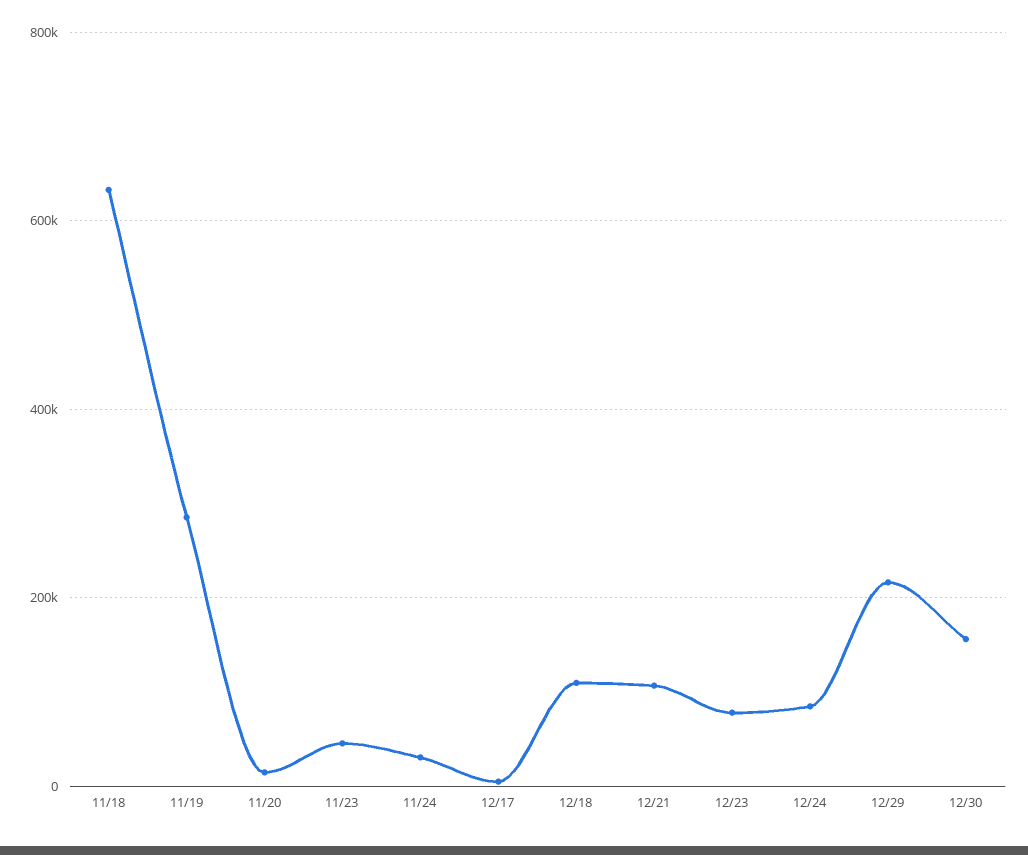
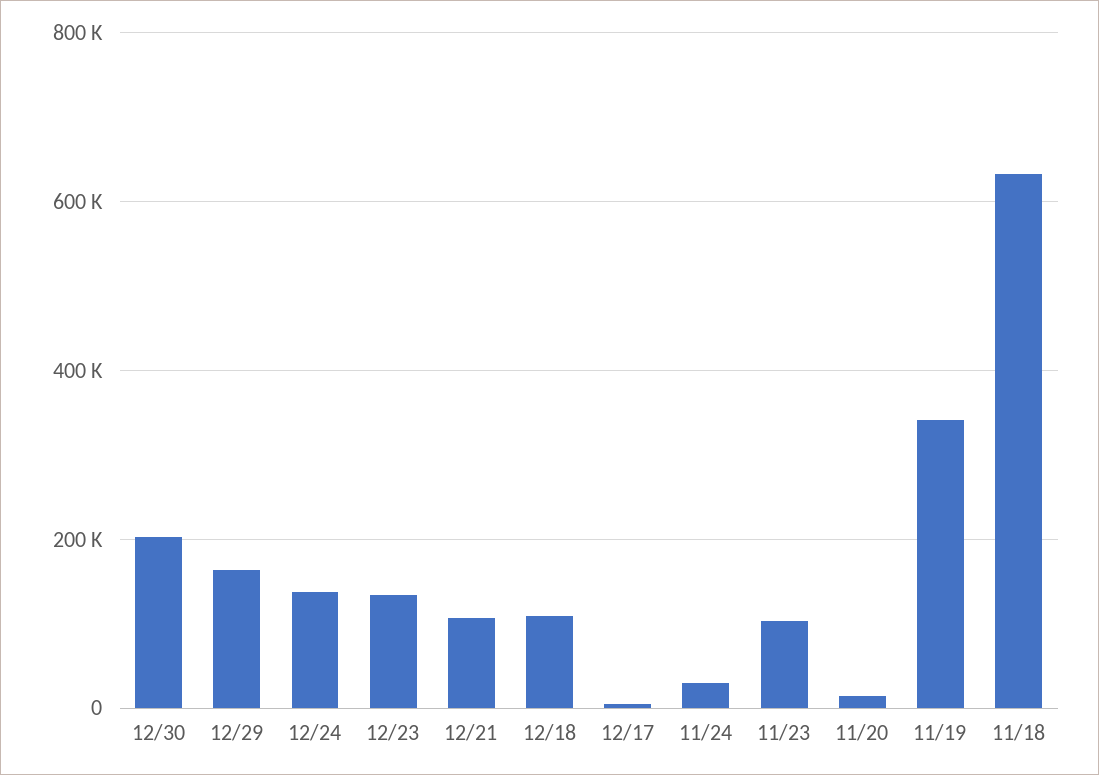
11/19: 280000 -> 340000
11/23: 40000 -> 100000
12/23: 80000 -> 140000
12/24: 80000 -> 140000
12/29: 220000 -> 160000
12/30: 160000 -> 200000

